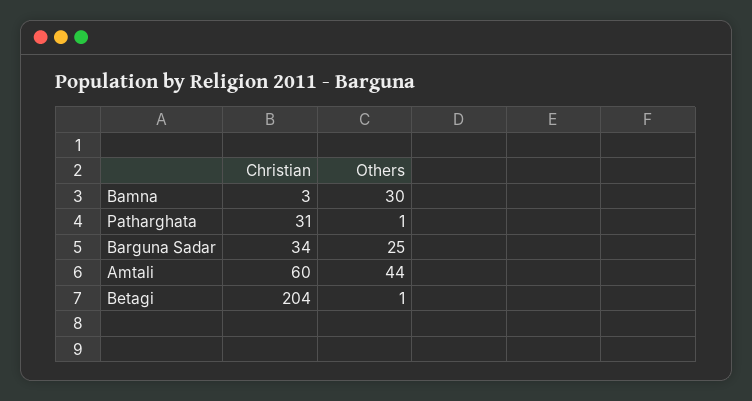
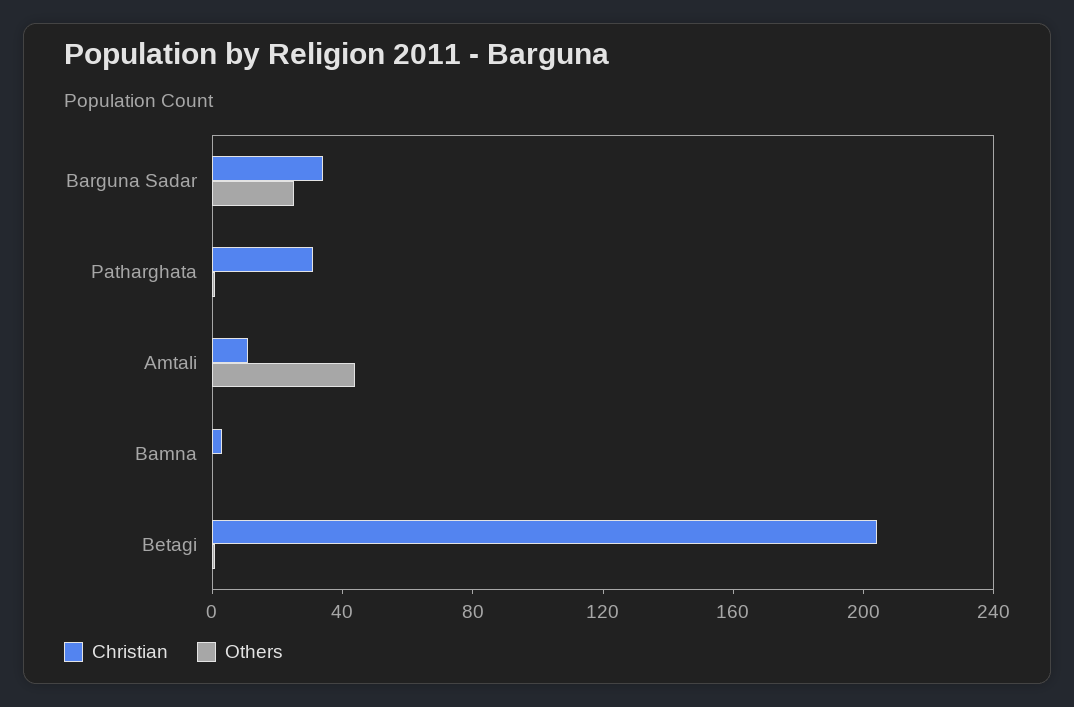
Others, Bamna: 30 -> 0
Christian, Amtali: 60 -> 10

